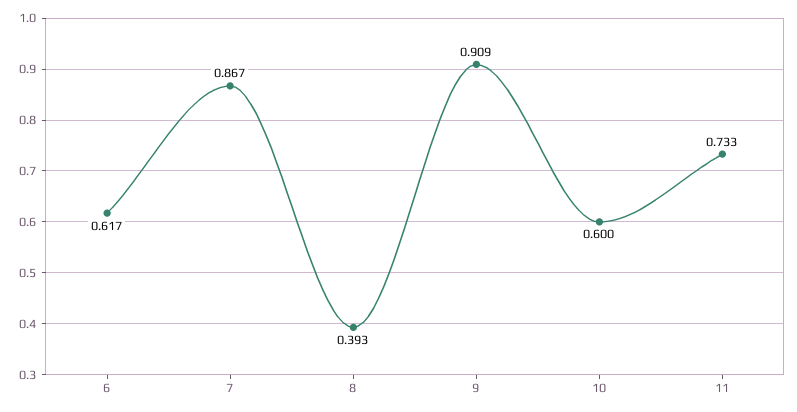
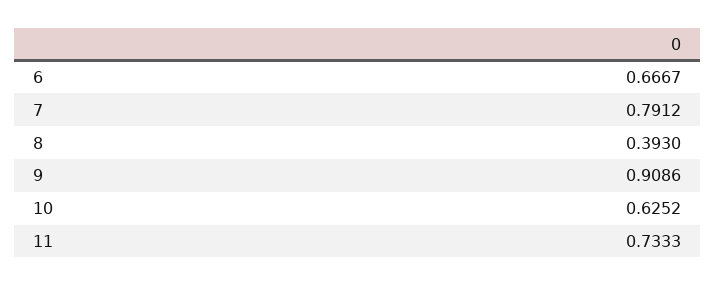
6: 0.617 -> 0.6667
7: 0.867 -> 0.7912
10: 0.6 -> 0.6252

